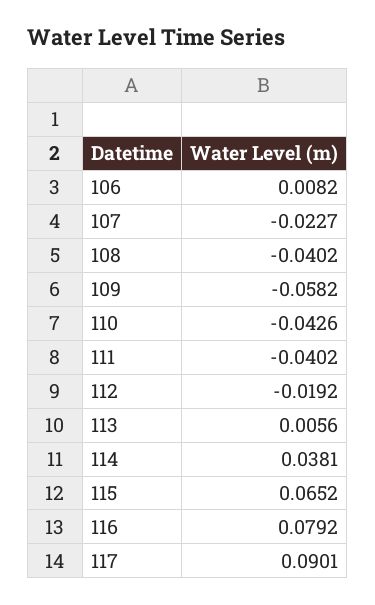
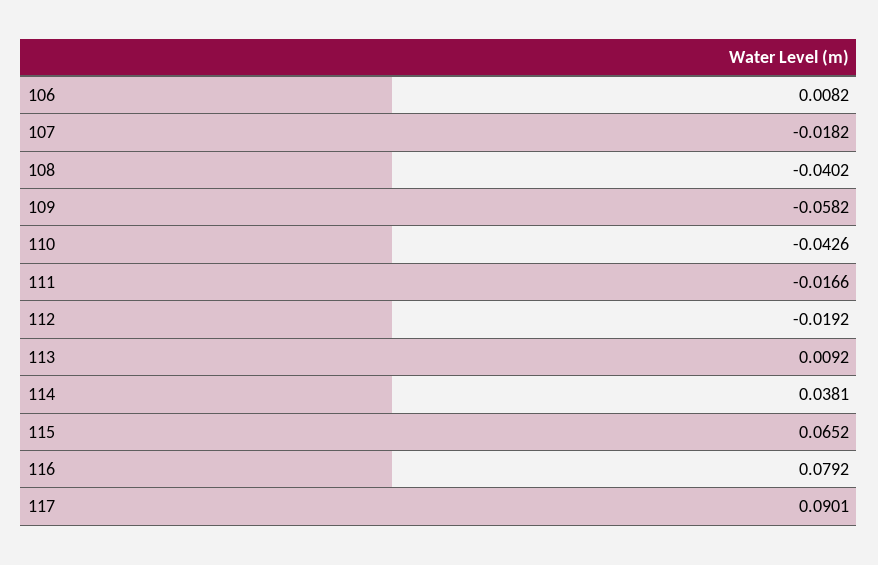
107: -0.0227 -> -0.0182
111: -0.0402 -> -0.0166
113: 0.0056 -> 0.0092

